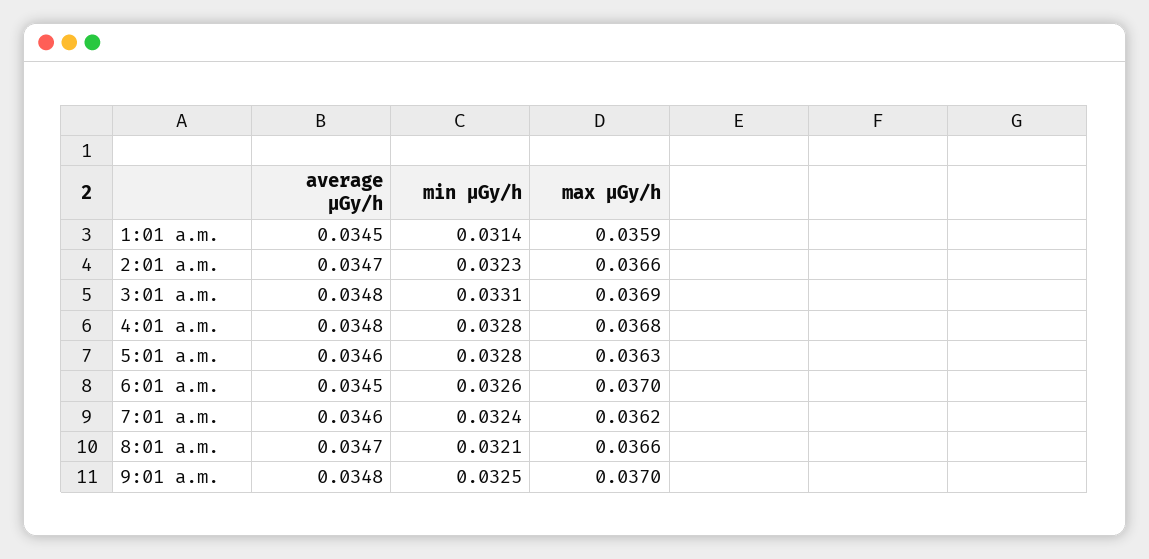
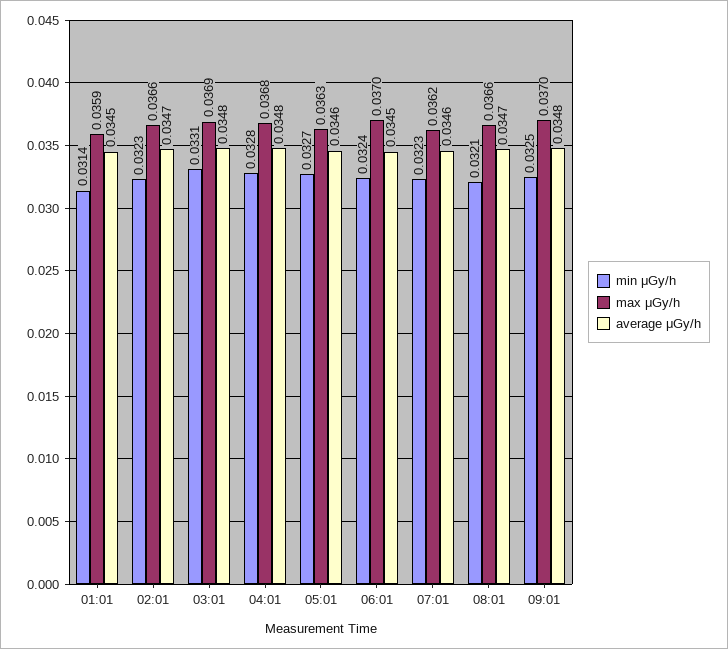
min μGy/h, 5:01 a.m.: 0.0328 -> 0.0327
min μGy/h, 6:01 a.m.: 0.0326 -> 0.0324
min μGy/h, 7:01 a.m.: 0.0324 -> 0.0323

